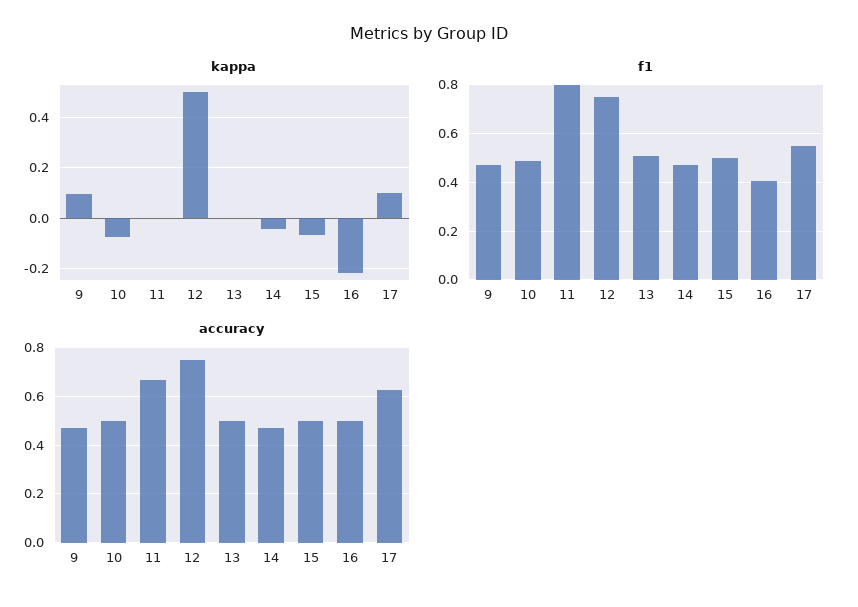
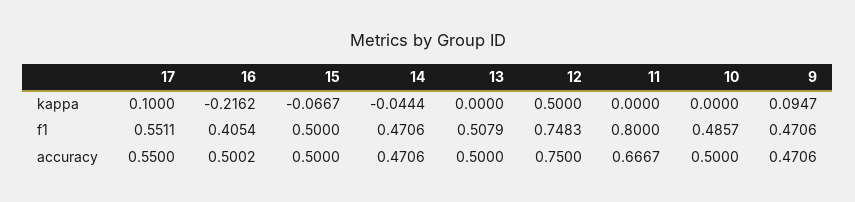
kappa, 10: -0.075 -> 0
accuracy, 17: 0.625 -> 0.55

